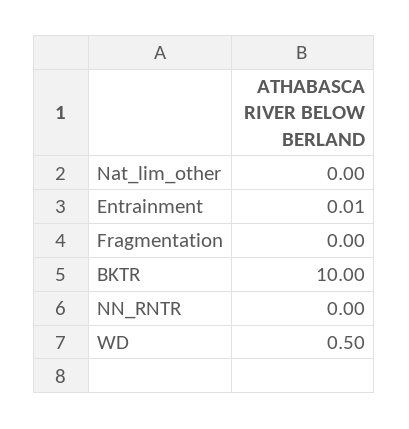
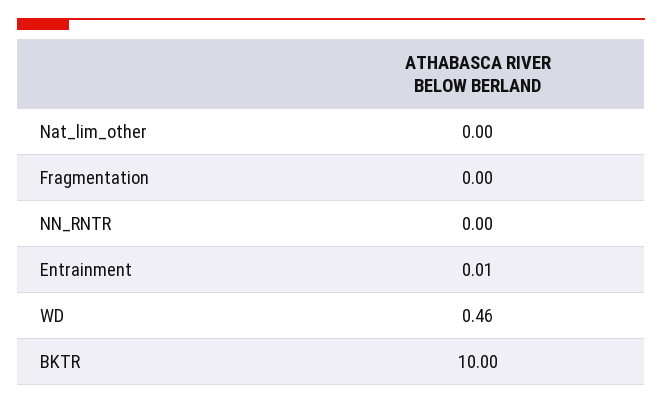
WD: 0.5 -> 0.46

